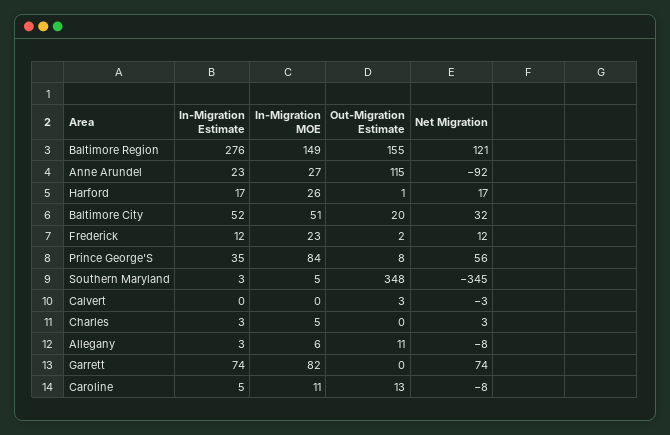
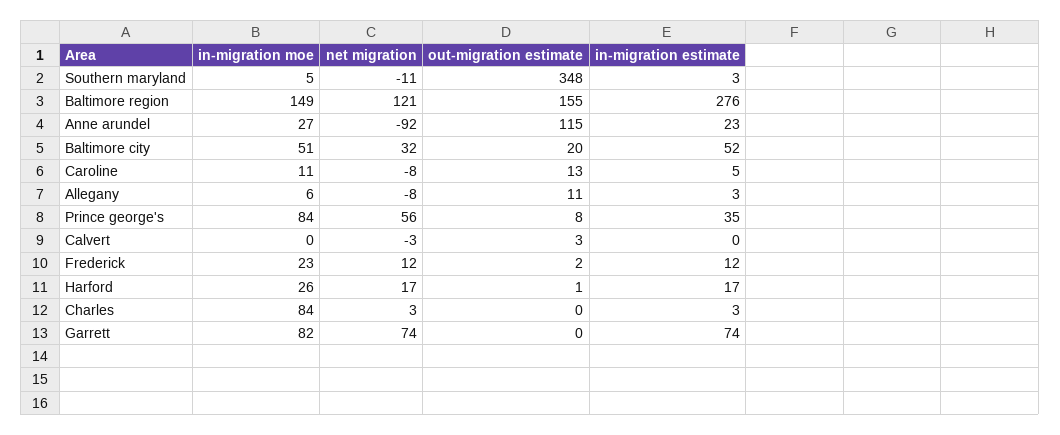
Net Migration, Southern Maryland: -345 -> -11
In-Migration MOE, Charles: 5 -> 84

